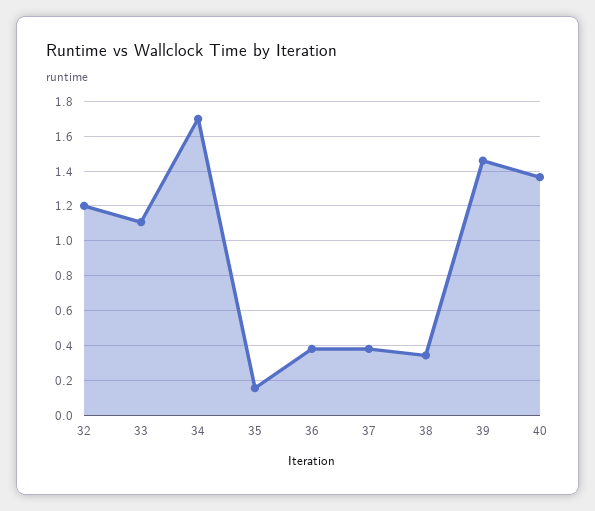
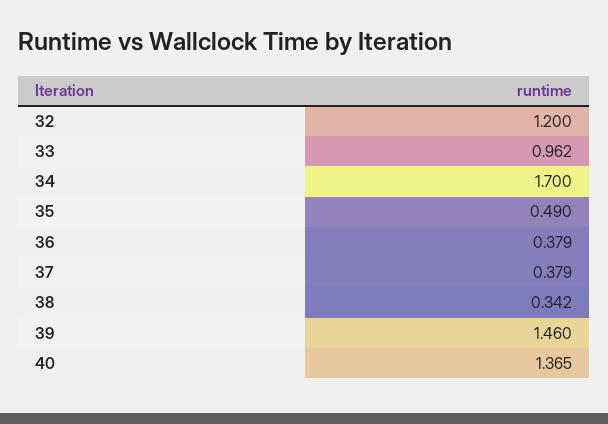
33: 1.1 -> 0.962
35: 0.15 -> 0.49

